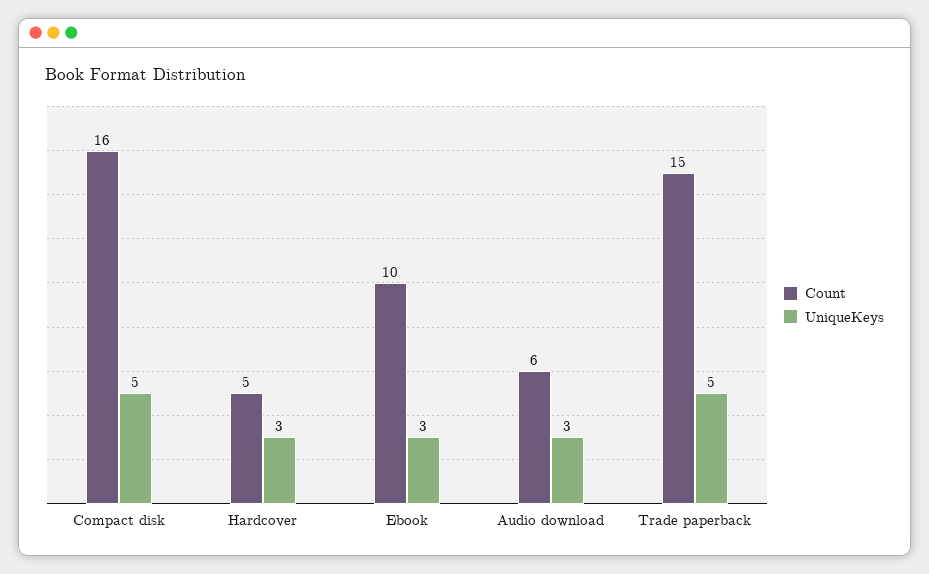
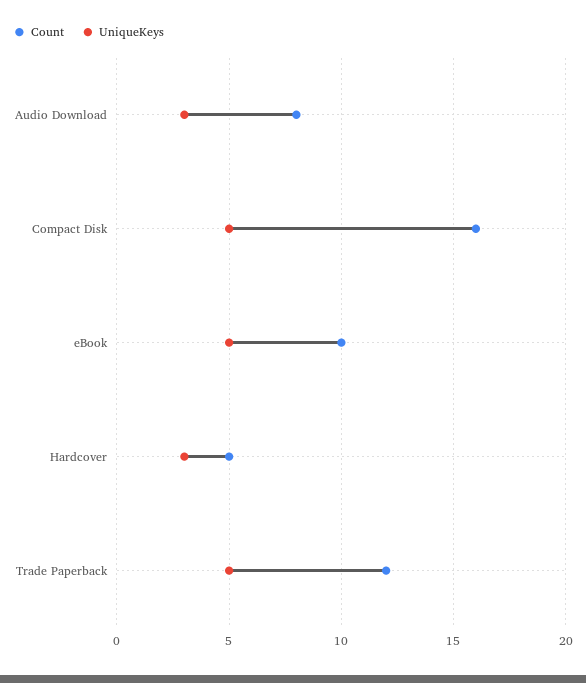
UniqueKeys, Ebook: 3 -> 5
Count, Audio download: 6 -> 8
Count, Trade paperback: 15 -> 12

